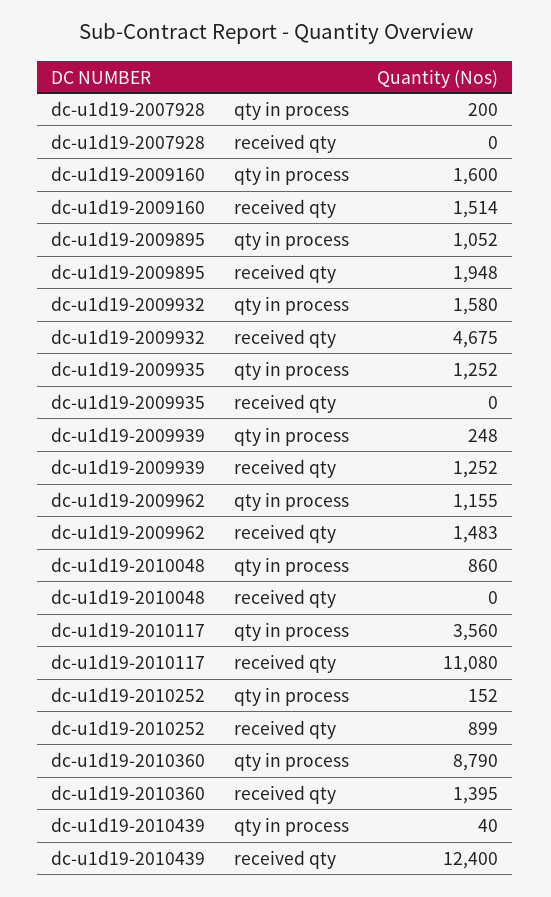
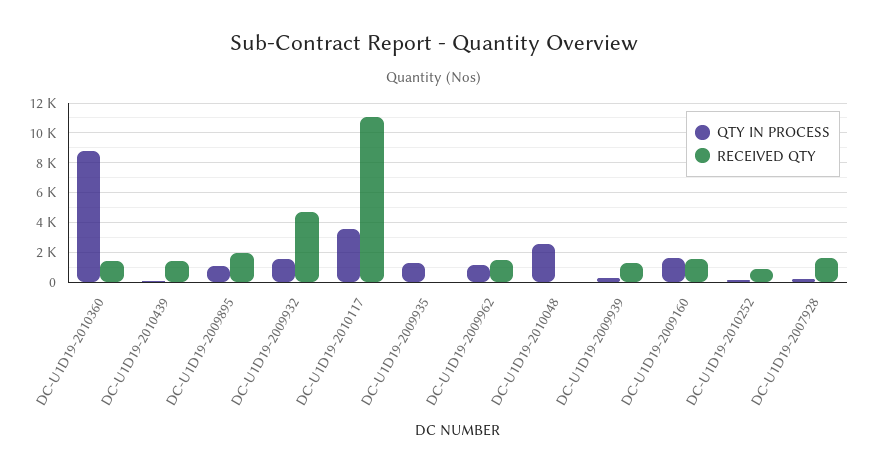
received qty, dc-u1d19-2007928: 0 -> 1500
qty in process, dc-u1d19-2010048: 860 -> 2500
received qty, dc-u1d19-2010439: 12400 -> 1500

